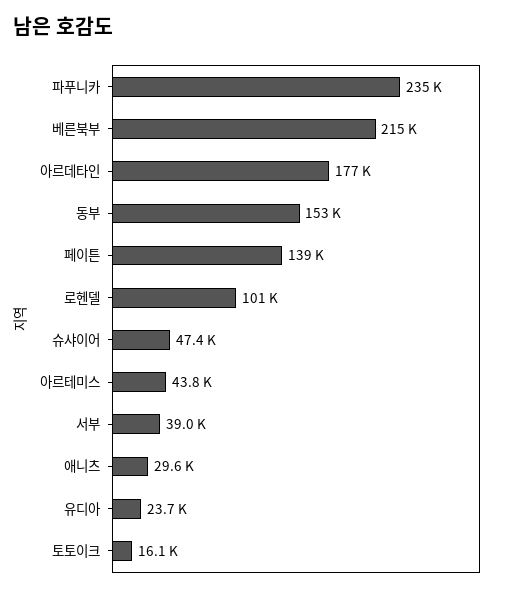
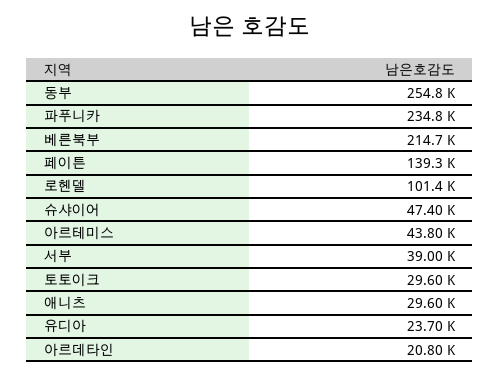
아르데타인: 177000 -> 20800
동부: 153000 -> 254800
토토이크: 16100 -> 29600

